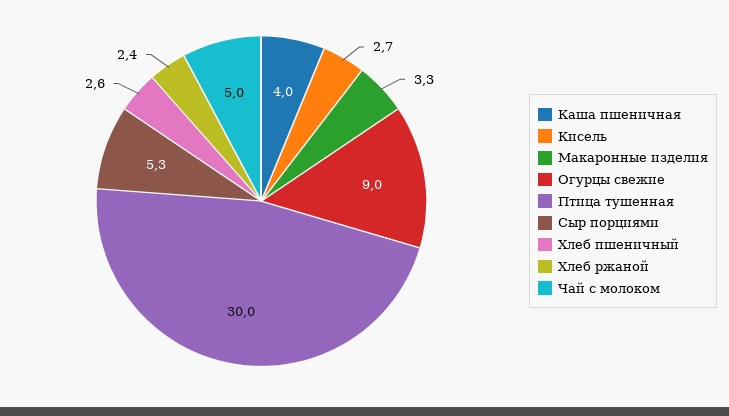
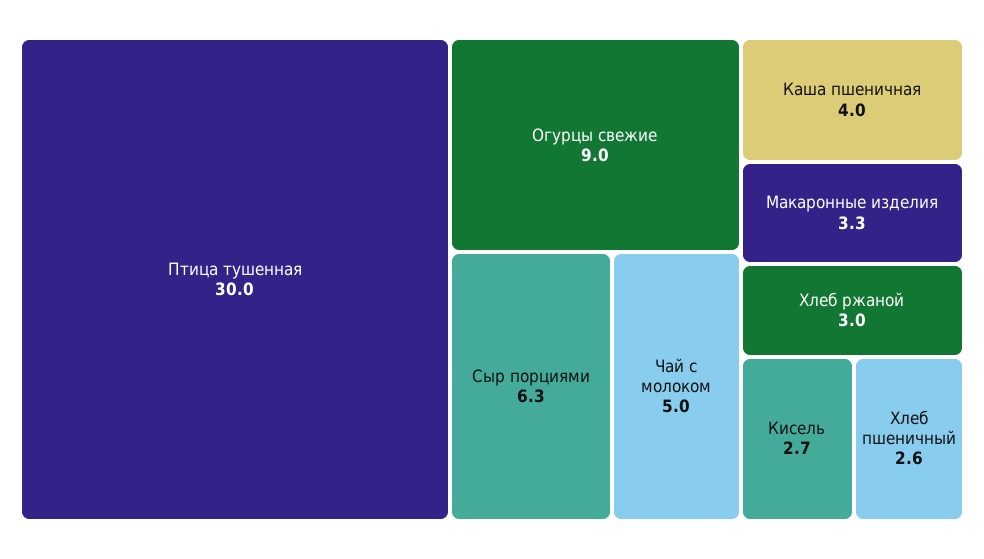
Сыр порциями: 5.3 -> 6.3
Хлеб ржаной: 2.4 -> 3

